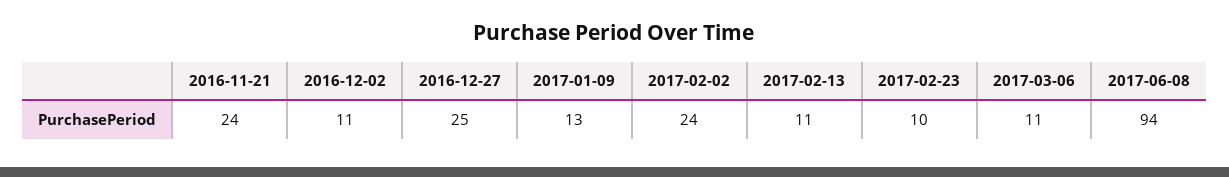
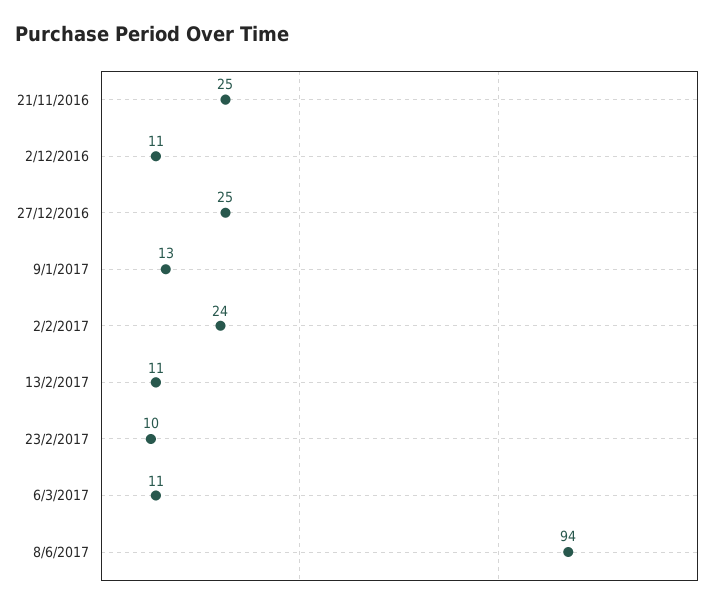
2016-11-21: 24 -> 25

